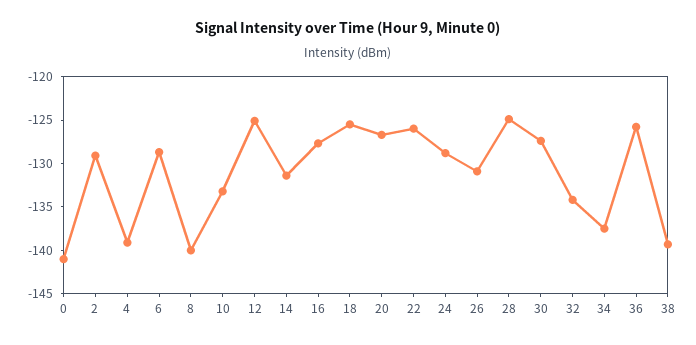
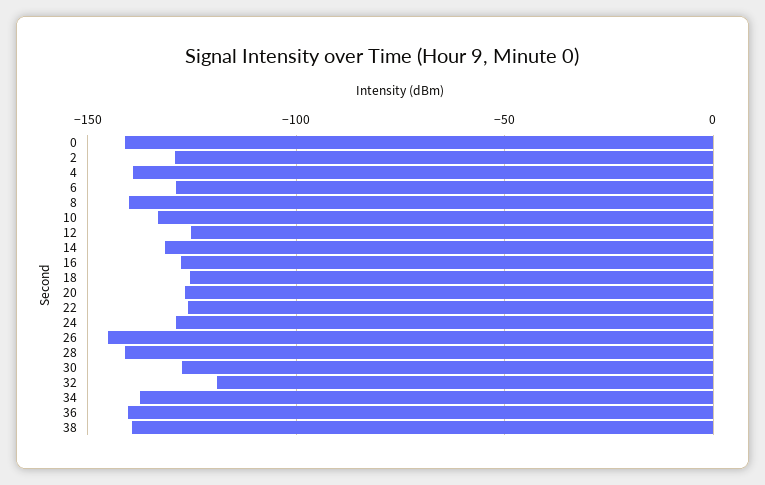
26: -131 -> -145
28: -125 -> -140
32: -134 -> -120
36: -126 -> -140

